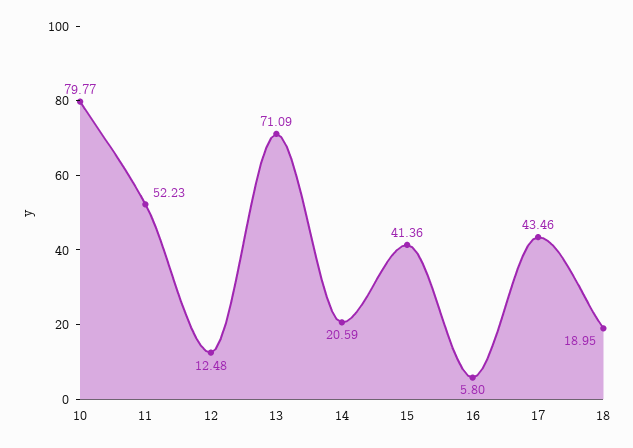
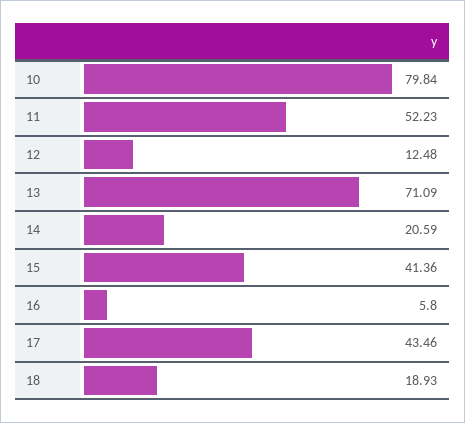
10: 79.77 -> 79.84
18: 18.95 -> 18.93

